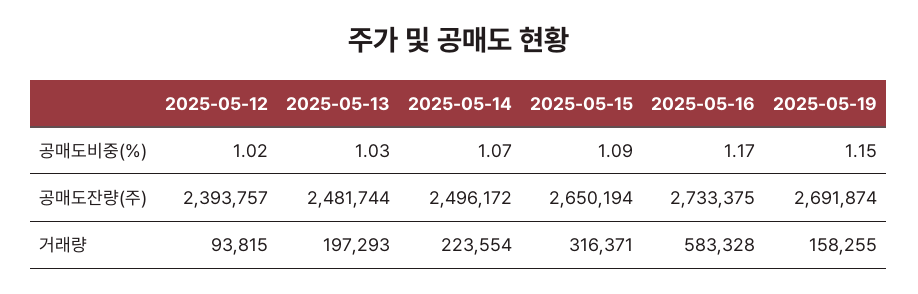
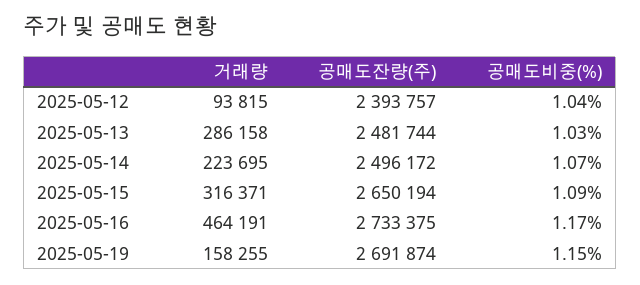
2025-05-12, 공매도비중(%): 1.02 -> 1.04
2025-05-13, 거래량: 197293 -> 286158
2025-05-14, 거래량: 223554 -> 223695
2025-05-16, 거래량: 583328 -> 464191

